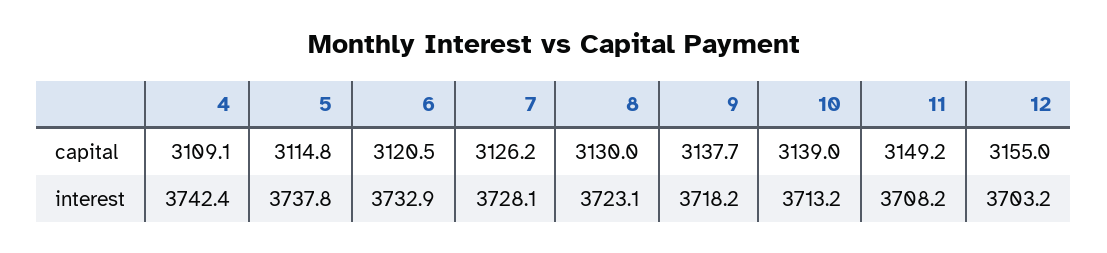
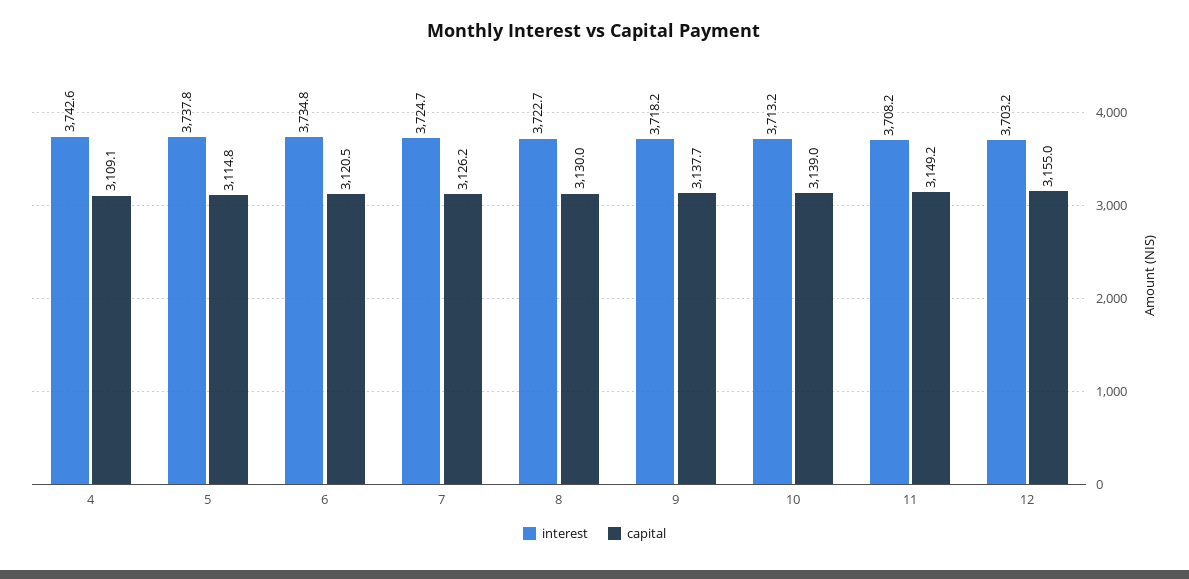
interest, 4: 3742.4 -> 3742.6
interest, 6: 3732.9 -> 3734.8
interest, 7: 3728.1 -> 3724.7
interest, 8: 3723.1 -> 3722.7

